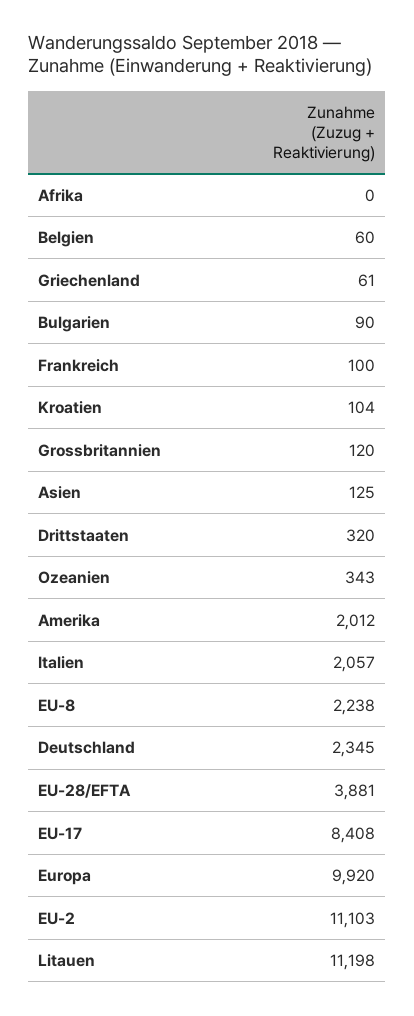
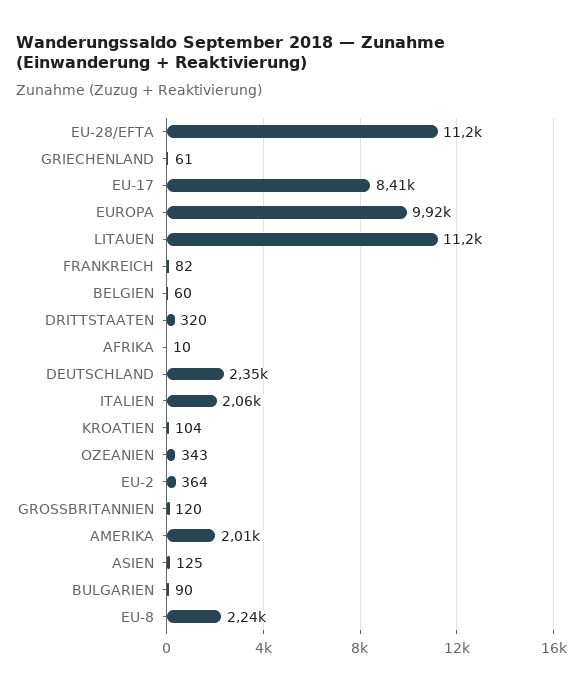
Afrika: 0 -> 10
Frankreich: 100 -> 82
EU-28/EFTA: 3881 -> 11200
EU-2: 11103 -> 364

